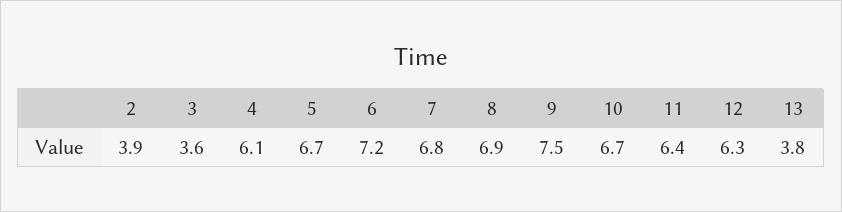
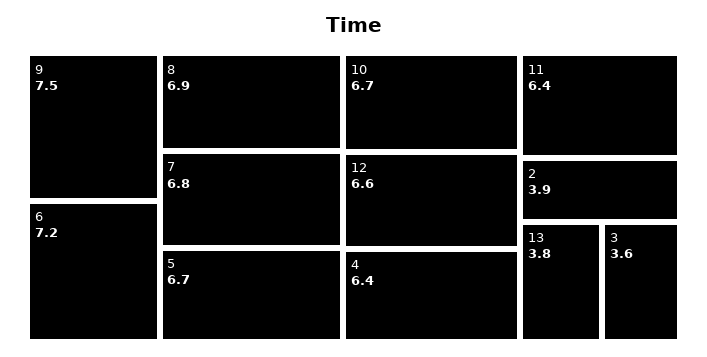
4: 6.1 -> 6.4
12: 6.3 -> 6.6

